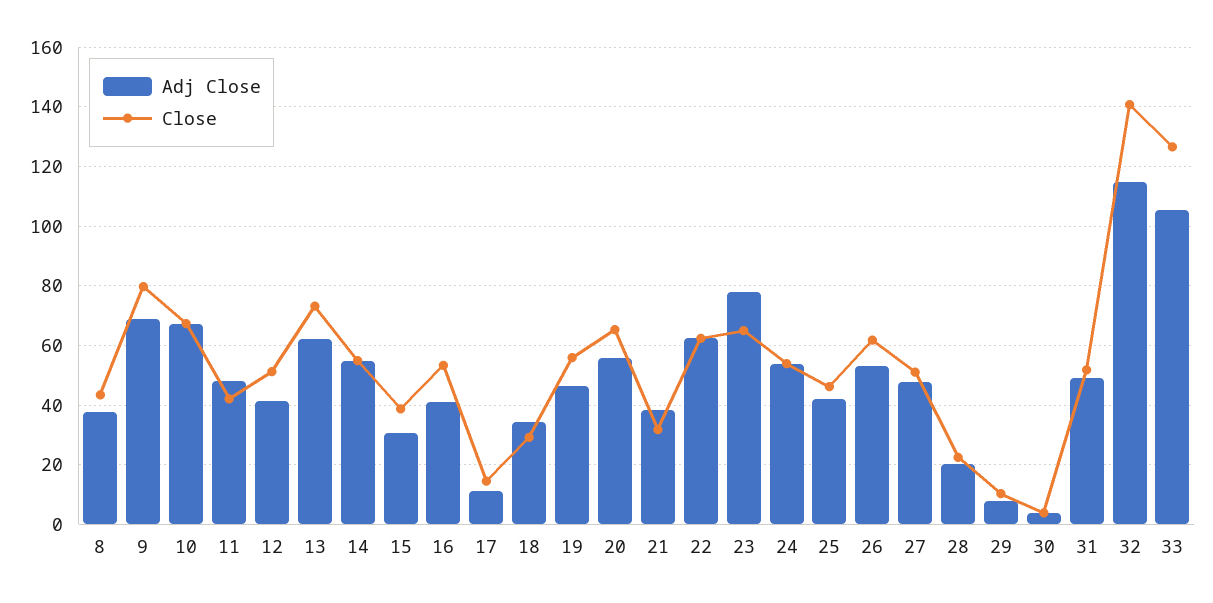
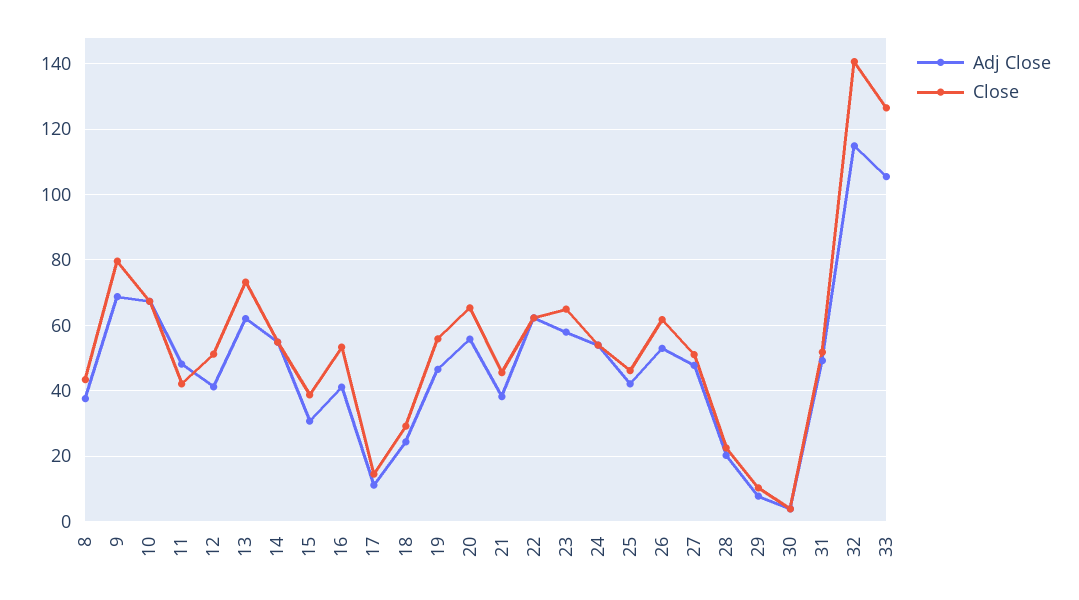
Adj Close, 18: 35 -> 24
Close, 21: 32.5 -> 46
Adj Close, 23: 77.5 -> 58

